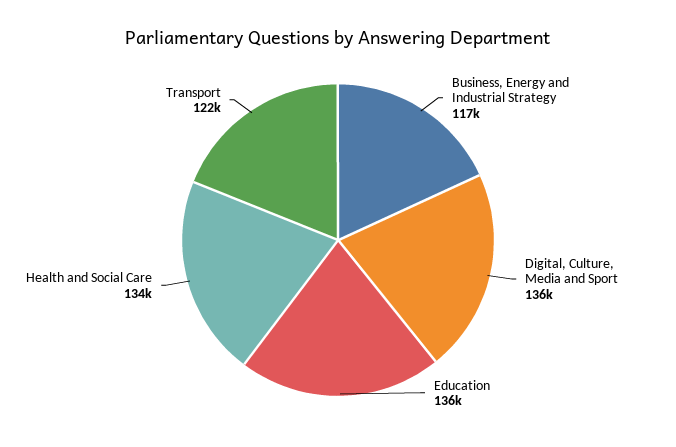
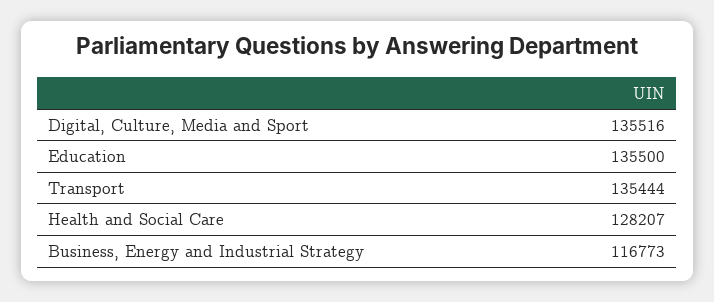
Health and Social Care: 134000 -> 128207
Transport: 122000 -> 135444

